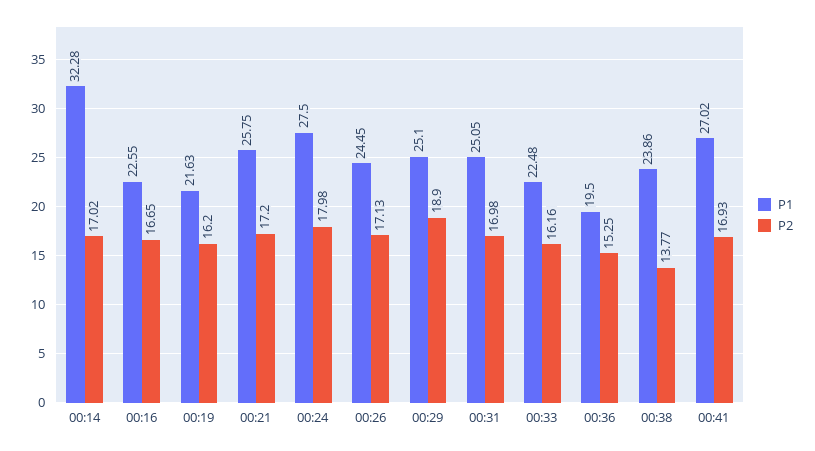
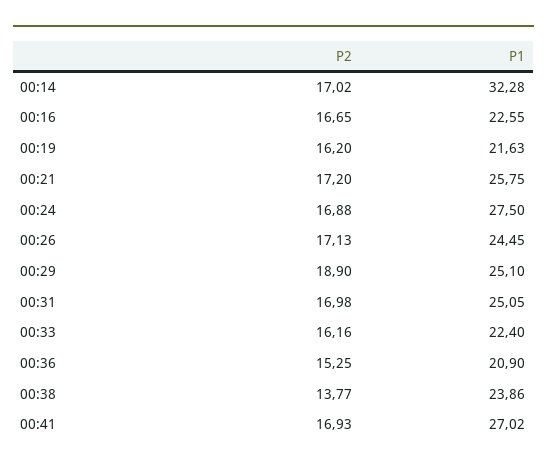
P2, 00:24: 17.98 -> 16.88
P1, 00:33: 22.48 -> 22.4
P1, 00:36: 19.5 -> 20.9

